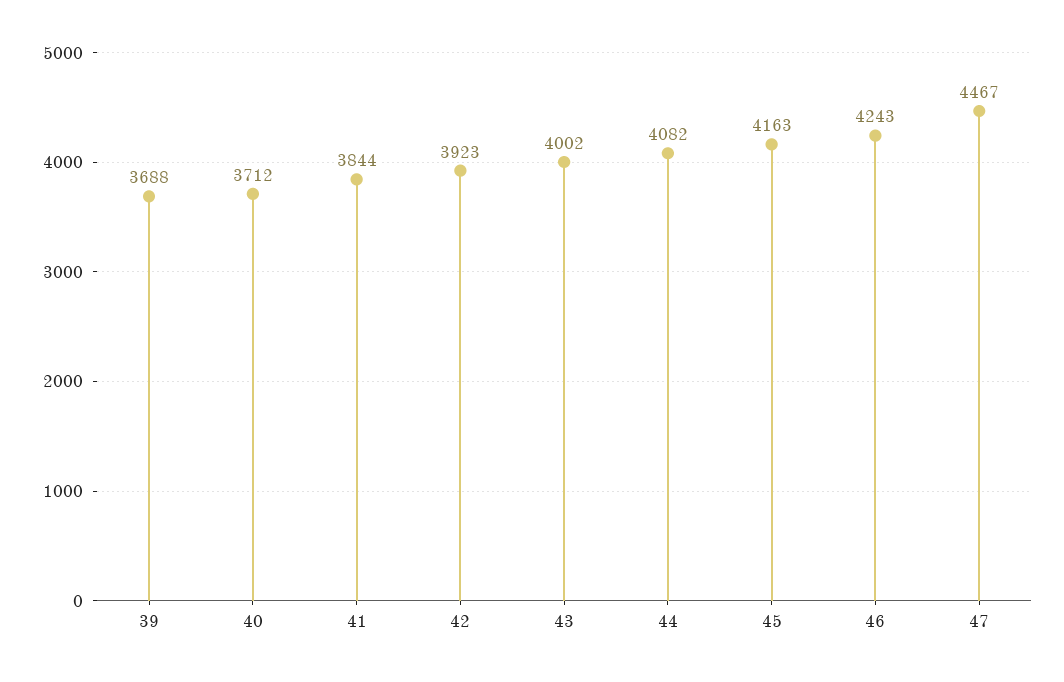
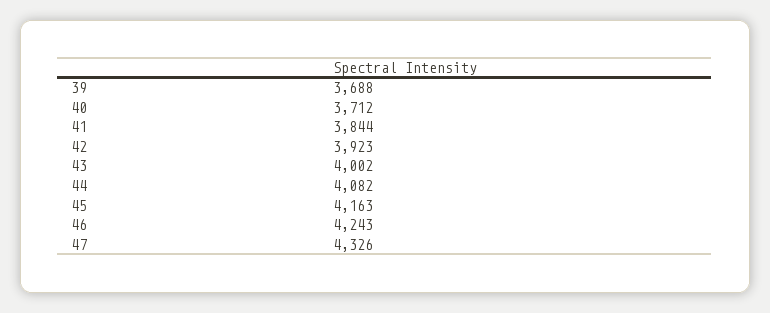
47: 4467 -> 4326

